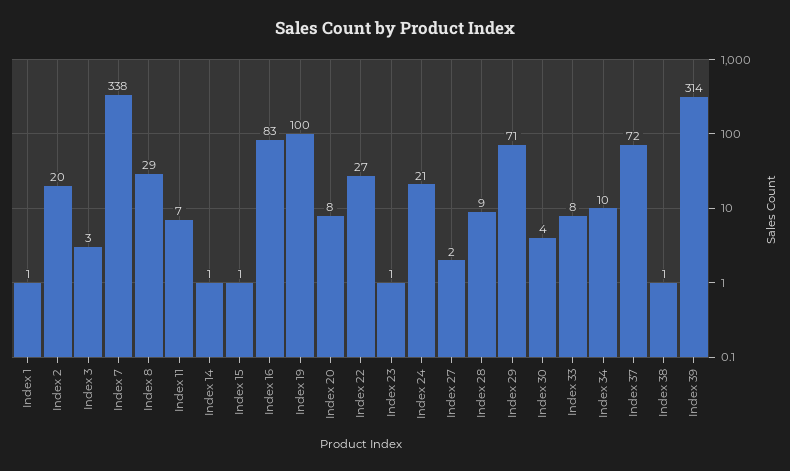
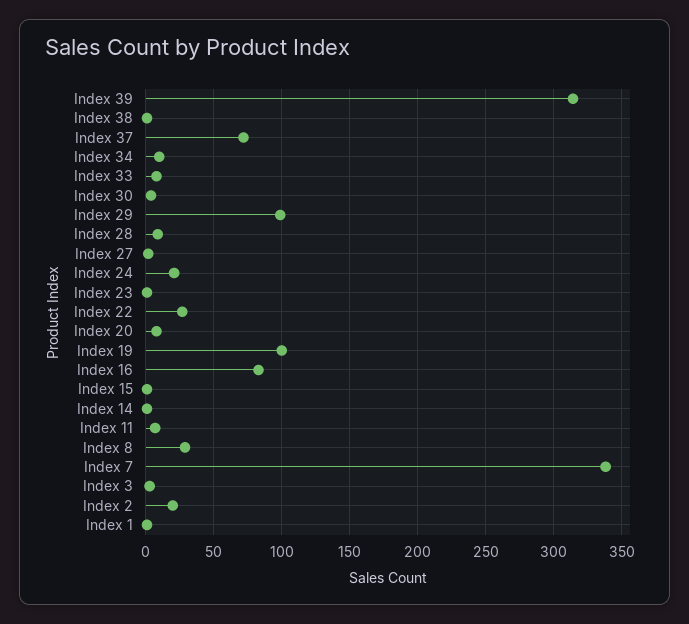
Index 29: 71 -> 100

